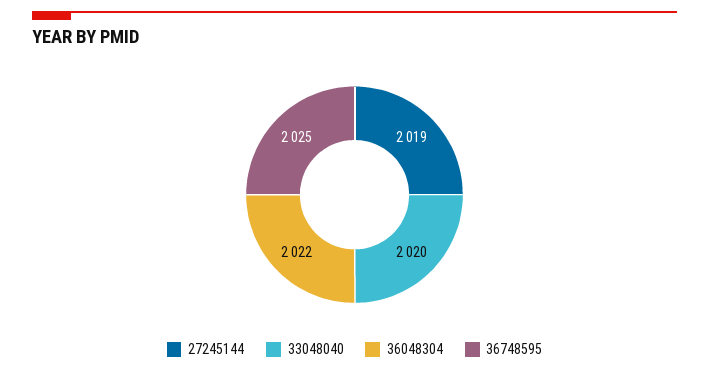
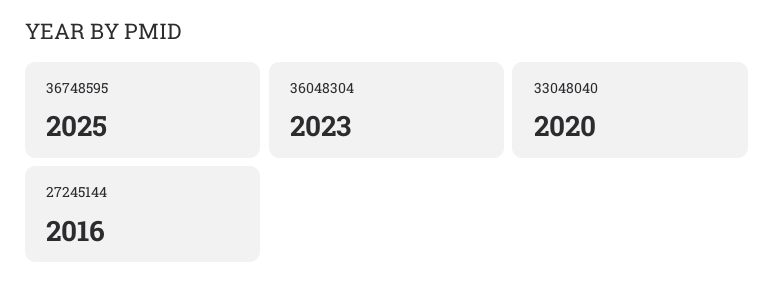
27245144: 2019 -> 2016
36048304: 2022 -> 2023

